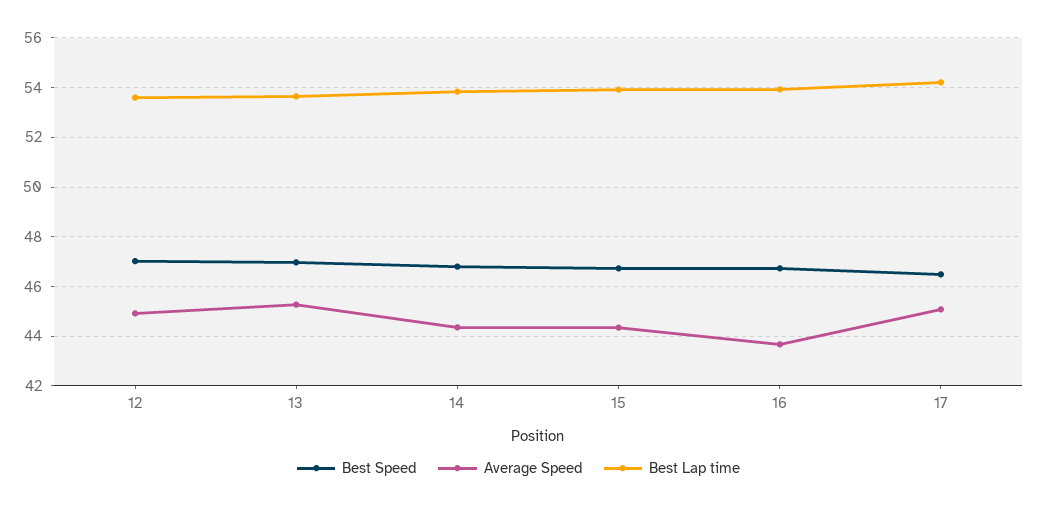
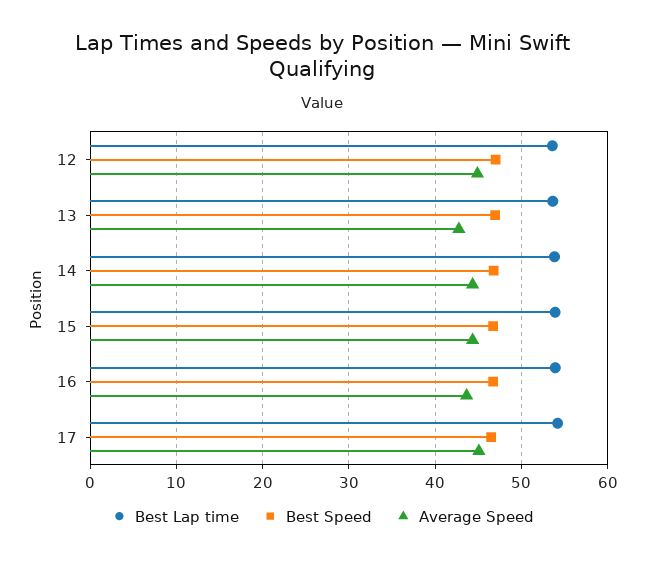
Average Speed, 13: 45.25 -> 43

